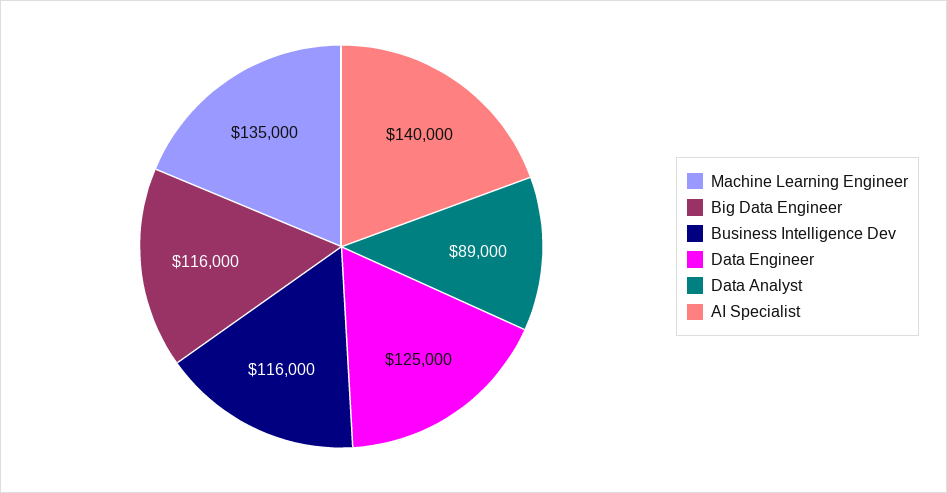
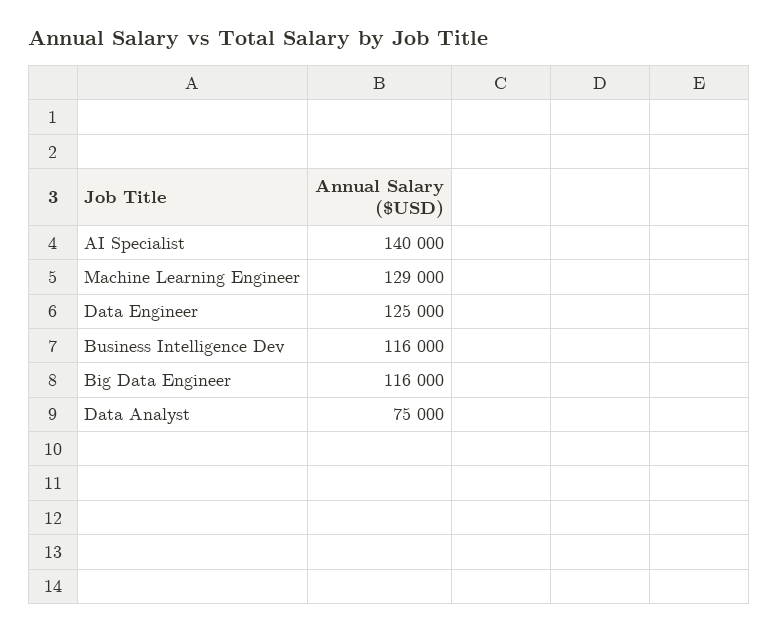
Machine Learning Engineer: 135000 -> 129000
Data Analyst: 89000 -> 75000

